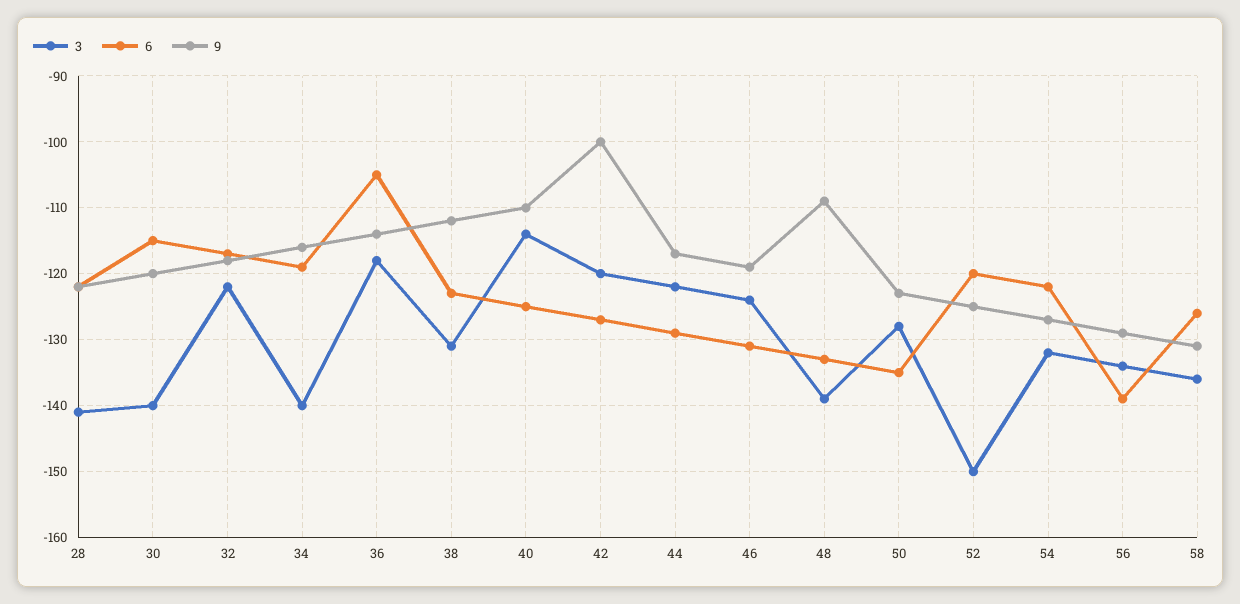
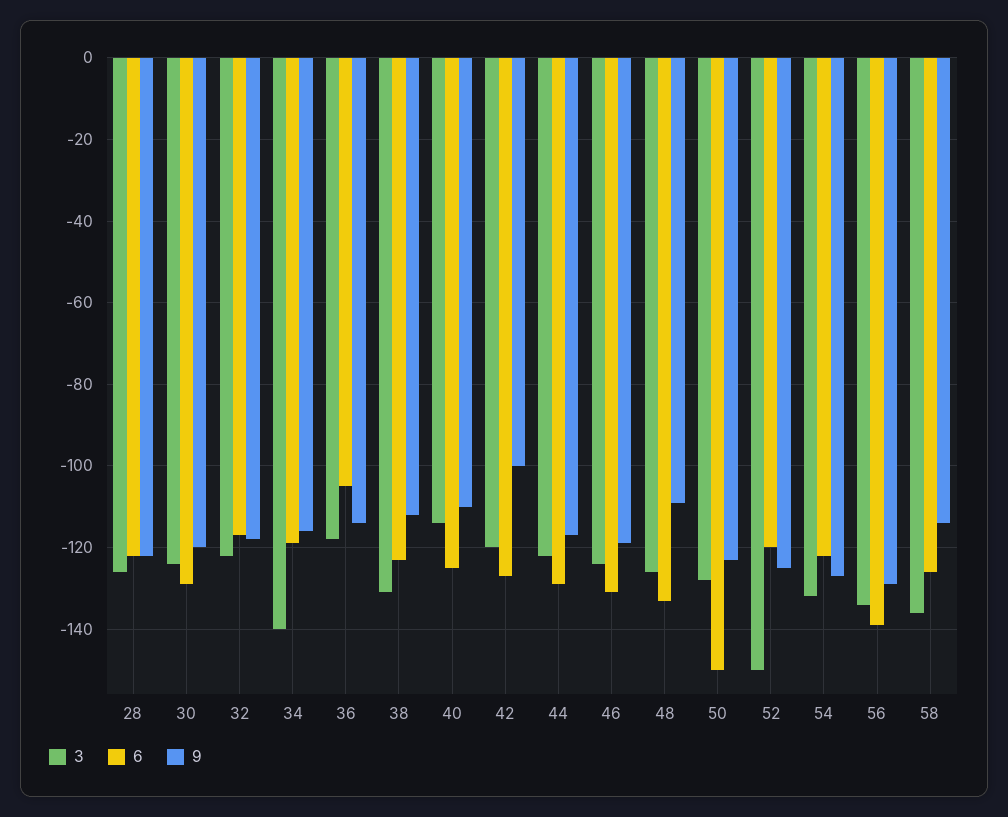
3, 28: -141 -> -125
3, 30: -140 -> -125
6, 30: -115 -> -130
3, 48: -139 -> -125
6, 50: -135 -> -150
9, 58: -131 -> -115

